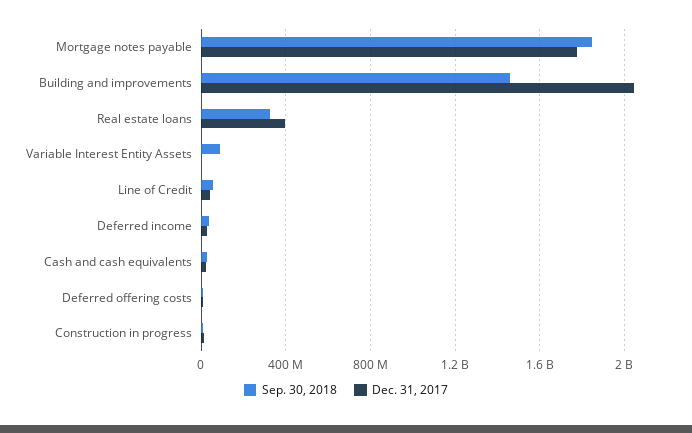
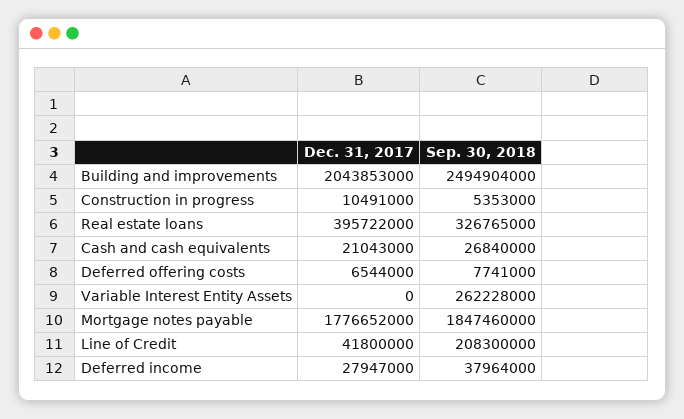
Sep. 30, 2018, Building and improvements: 1450000000 -> 2494904000
Sep. 30, 2018, Variable Interest Entity Assets: 100000000 -> 262228000
Sep. 30, 2018, Line of Credit: 50000000 -> 208300000

